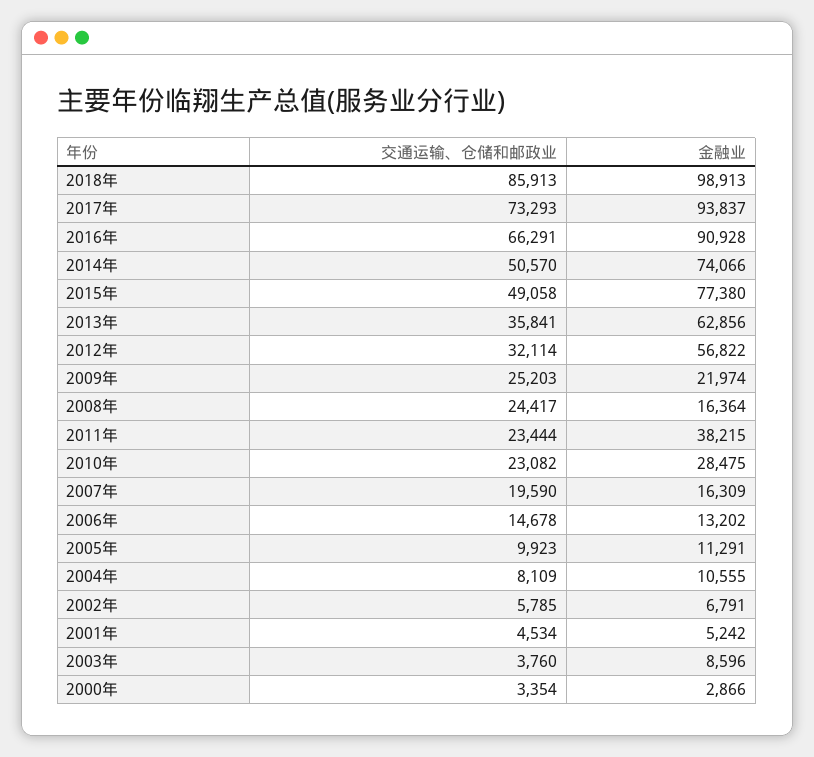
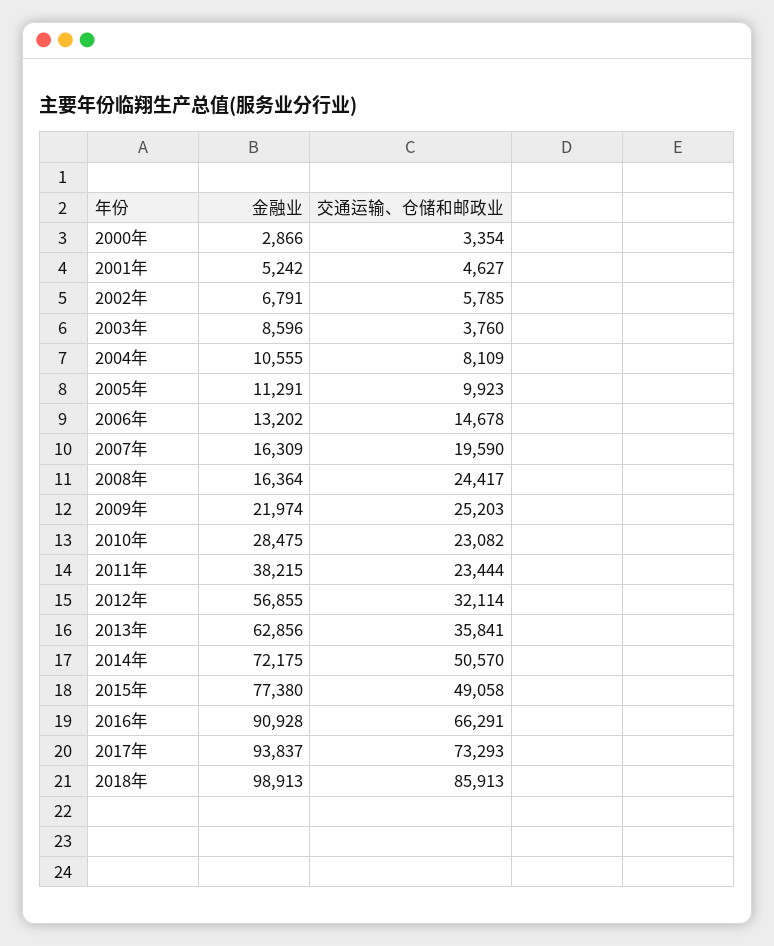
金融业, 2014年: 74066 -> 72175
金融业, 2012年: 56822 -> 56855
交通运输、仓储和邮政业, 2001年: 4534 -> 4627

